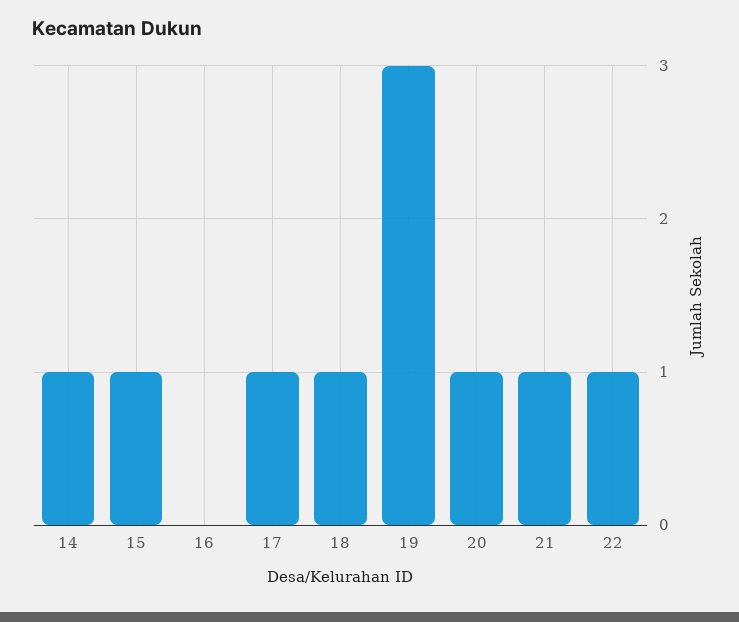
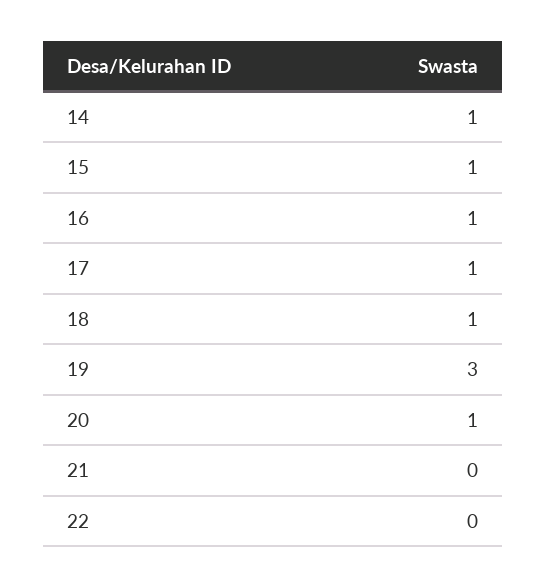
16: 0 -> 1
21: 1 -> 0
22: 1 -> 0

